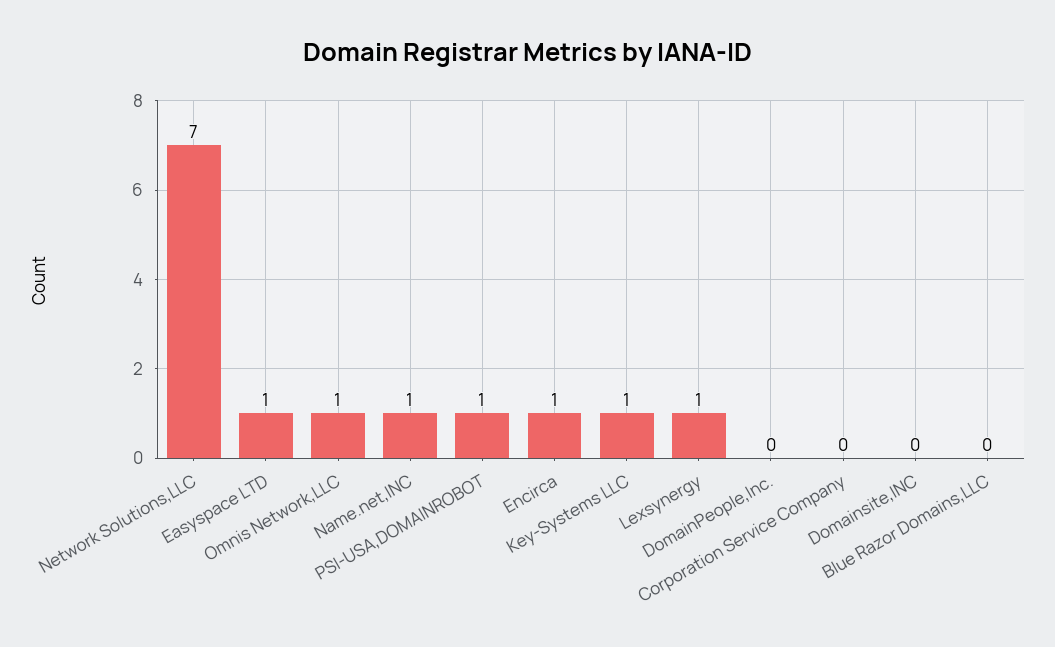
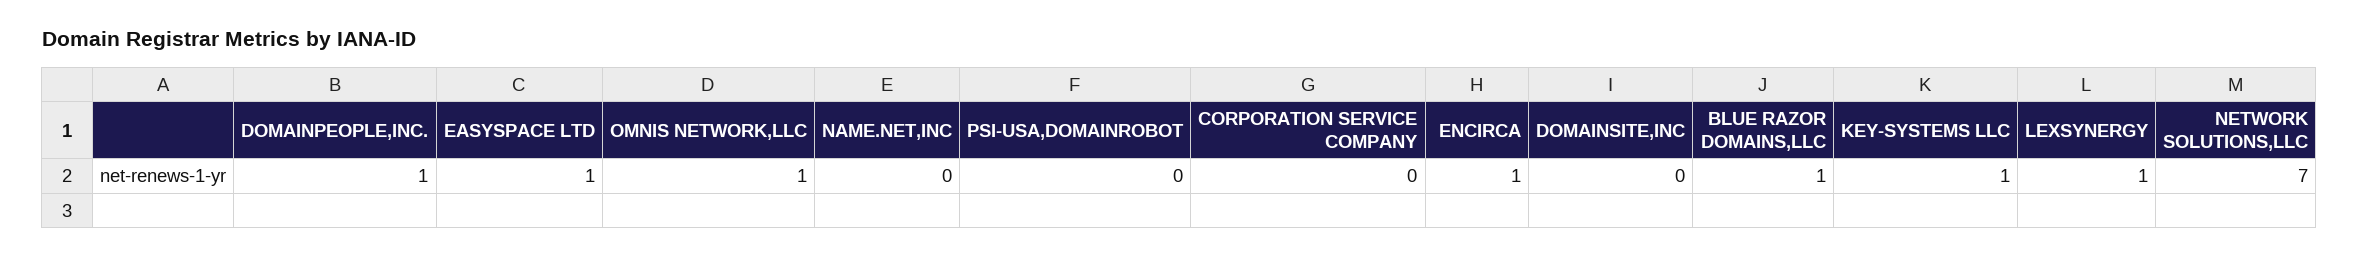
Name.net,INC: 1 -> 0
PSI-USA,DOMAINROBOT: 1 -> 0
DomainPeople,Inc.: 0 -> 1
Blue Razor Domains,LLC: 0 -> 1

